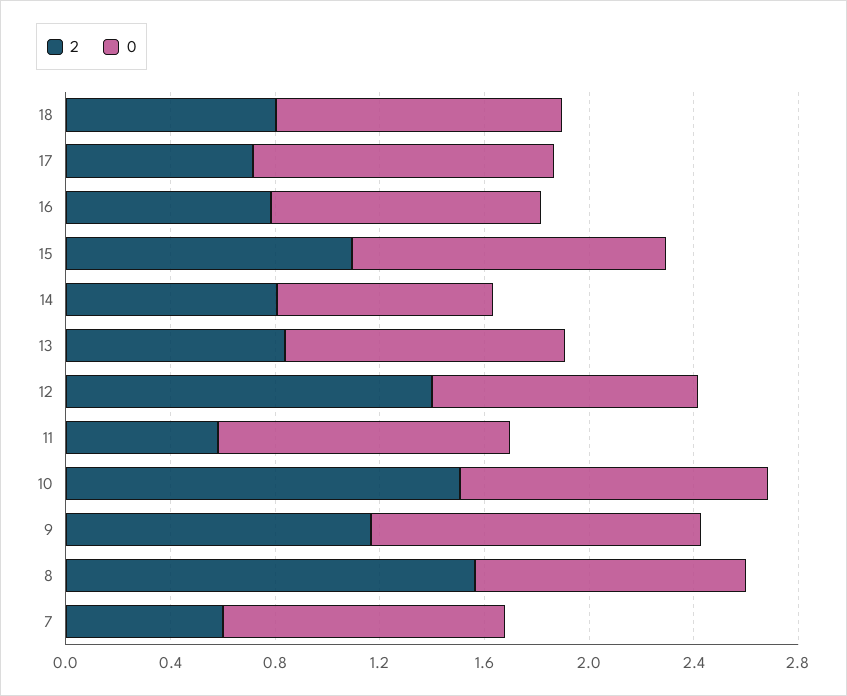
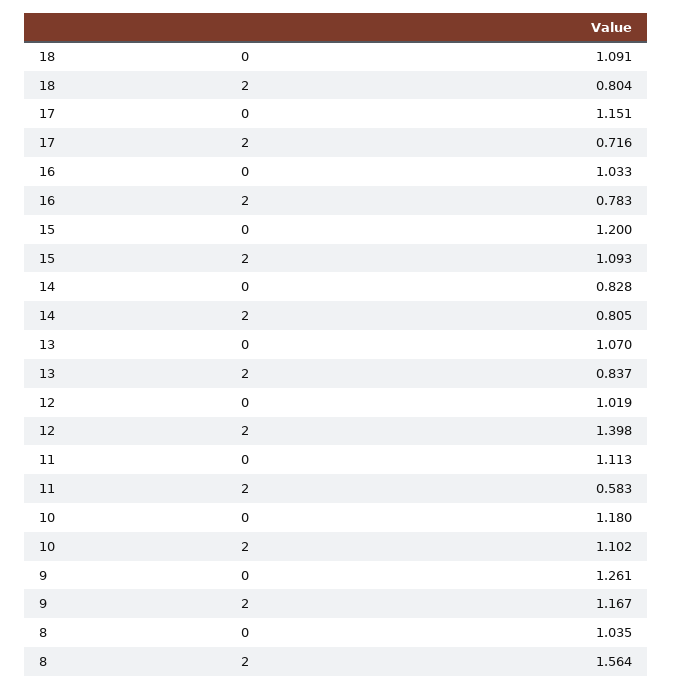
2, 10: 1.5 -> 1.102
2, 7: 0.6 -> none
0, 7: 1.1 -> none

